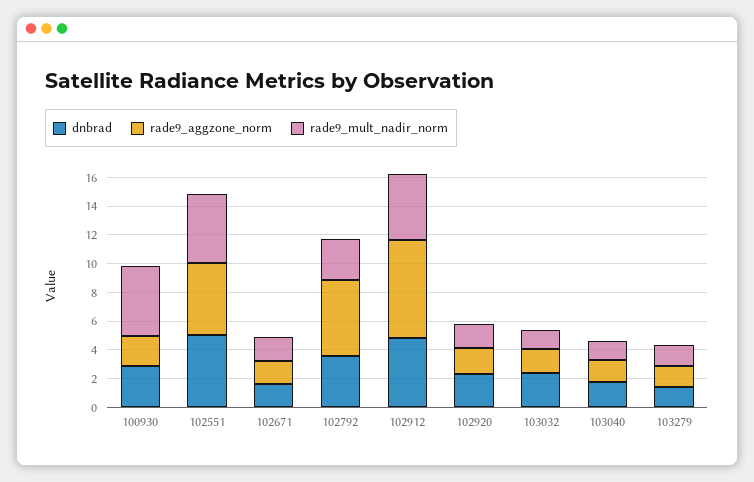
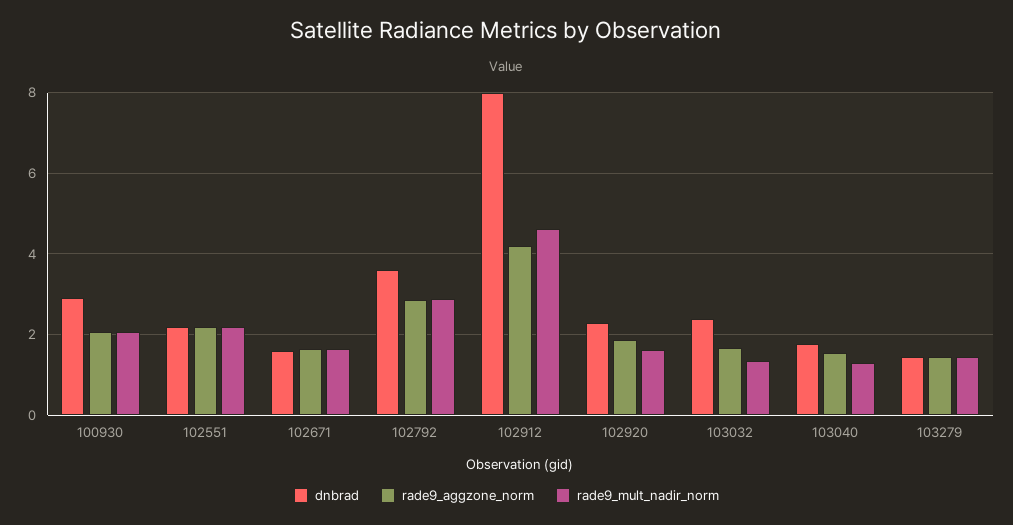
rade9_mult_nadir_norm, 100930: 5 -> 2
dnbrad, 102551: 5 -> 2.2
rade9_aggzone_norm, 102551: 5 -> 2.2
rade9_mult_nadir_norm, 102551: 5 -> 2.2
rade9_aggzone_norm, 102792: 5 -> 2.8
dnbrad, 102912: 5 -> 8
rade9_aggzone_norm, 102912: 7 -> 4.2

